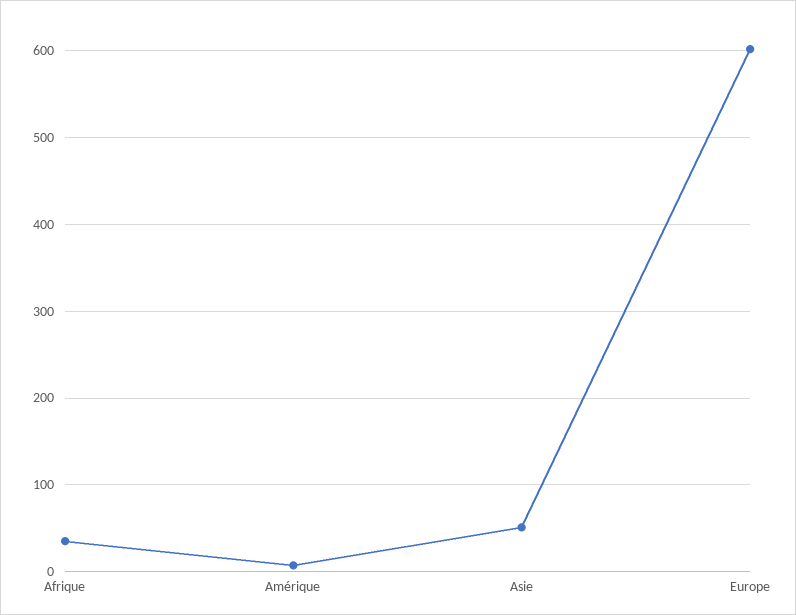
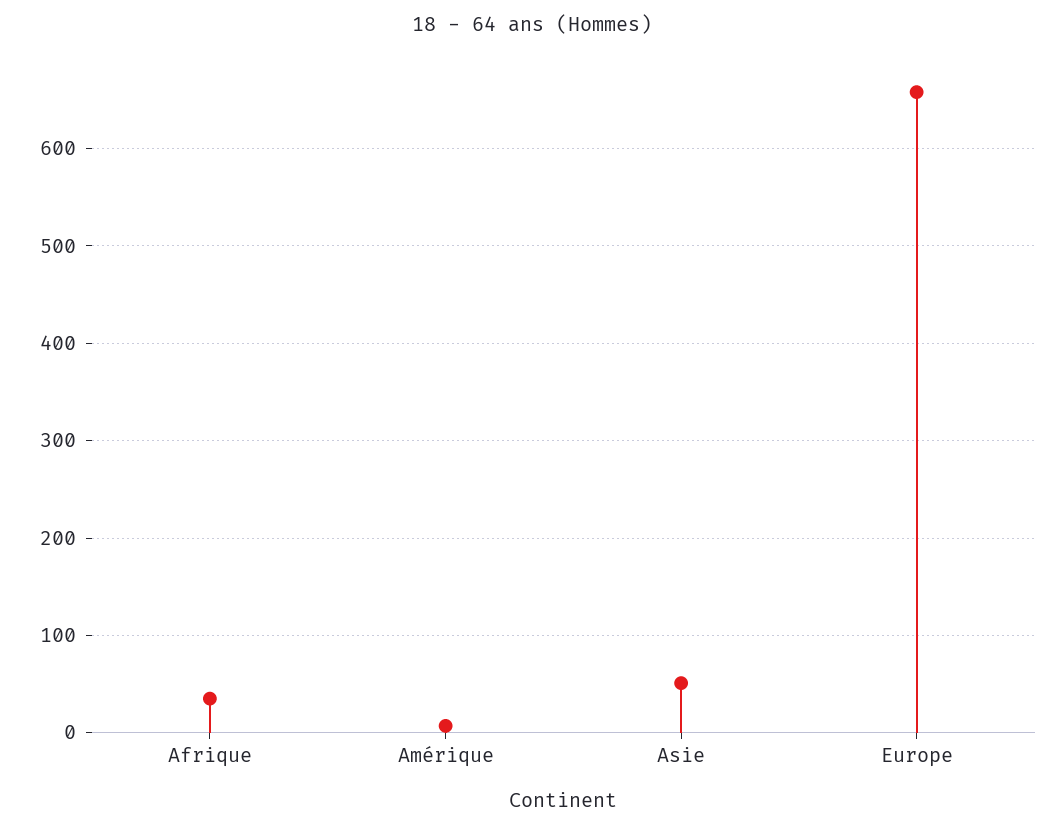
Europe: 600 -> 660

